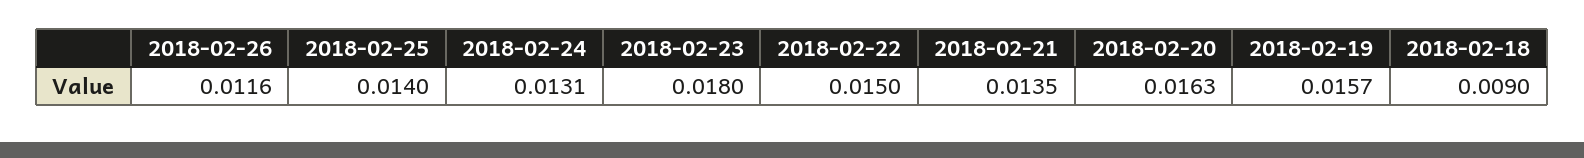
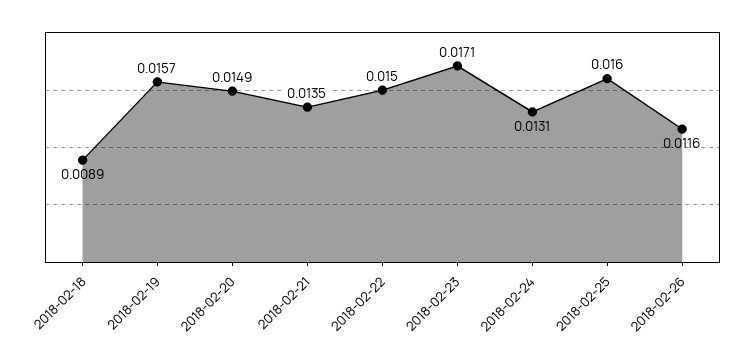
2018-02-25: 0.014 -> 0.016
2018-02-23: 0.018 -> 0.0171
2018-02-20: 0.0163 -> 0.0149
2018-02-18: 0.009 -> 0.0089

